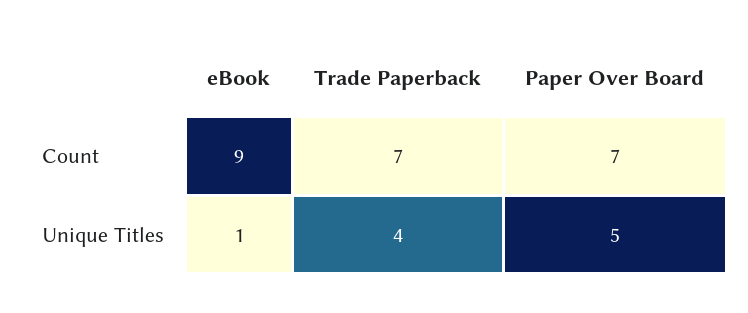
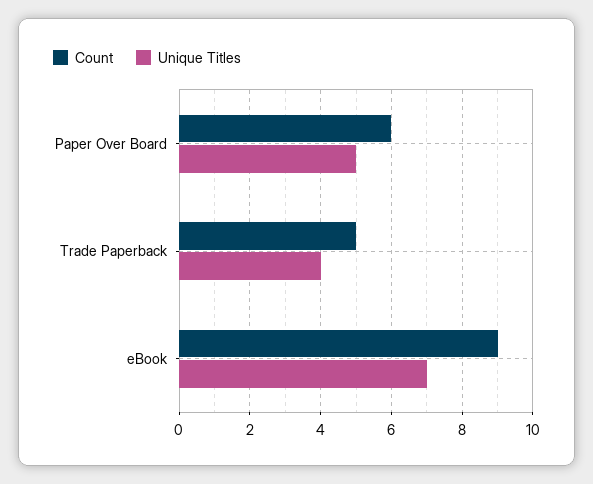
Count, Trade Paperback: 7 -> 5
Count, Paper Over Board: 7 -> 6
Unique Titles, eBook: 1 -> 7

